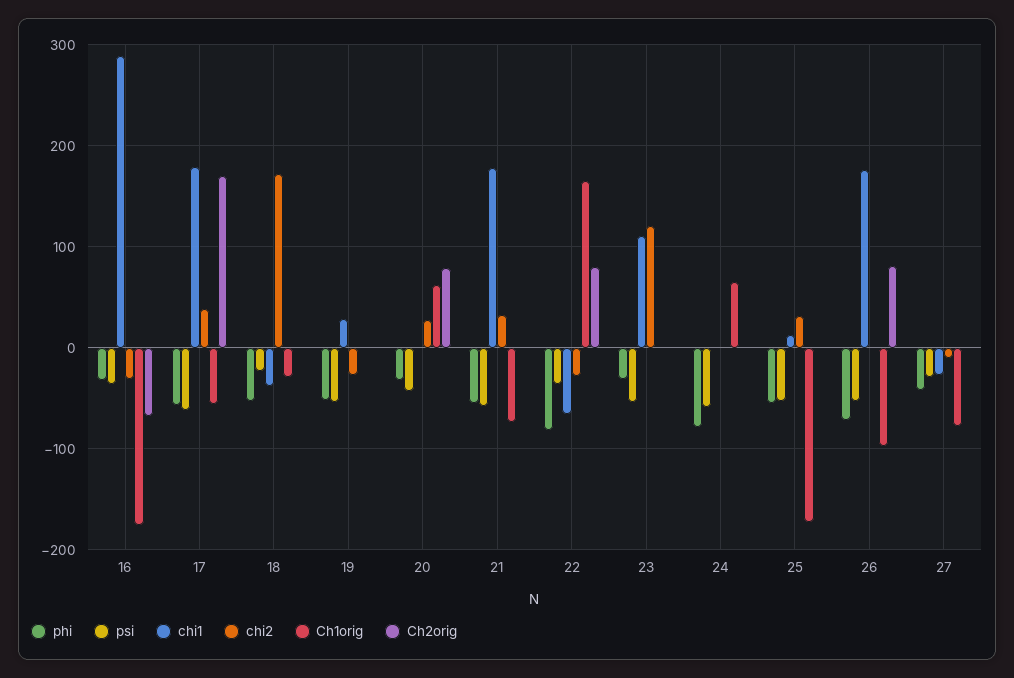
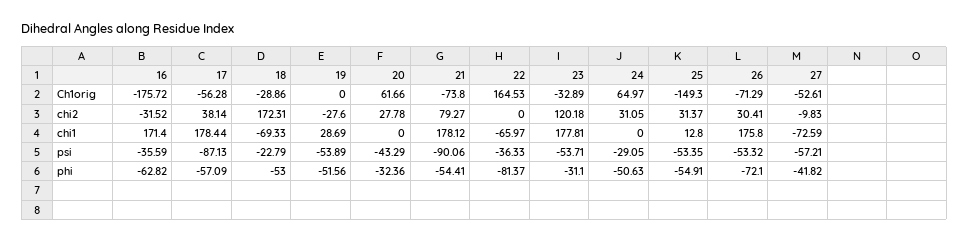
phi, 16: -30 -> -62.82
chi1, 16: 290 -> 171.4
Ch2orig, 16: -70 -> none
psi, 17: -60 -> -87.13
Ch2orig, 17: 170 -> none
chi1, 18: -40 -> -69.33
Ch2orig, 18: 0 -> none
Ch2orig, 19: 0 -> none
Ch2orig, 20: 80 -> none
psi, 21: -60 -> -90.06
chi2, 21: 30 -> 79.27
Ch2orig, 21: 0 -> none
chi2, 22: -30 -> 0
Ch2orig, 22: 80 -> none
chi1, 23: 110 -> 177.81
Ch1orig, 23: 0 -> -32.89
Ch2orig, 23: 0 -> none
phi, 24: -80 -> -50.63
psi, 24: -60 -> -29.05
chi2, 24: 0 -> 31.05
Ch2orig, 24: 0 -> none
Ch1orig, 25: -170 -> -149.3
Ch2orig, 25: 0 -> none
chi2, 26: 0 -> 30.41
Ch1orig, 26: -100 -> -71.29
Ch2orig, 26: 80 -> none
psi, 27: -30 -> -57.21
chi1, 27: -30 -> -72.59
Ch1orig, 27: -80 -> -52.61
Ch2orig, 27: 0 -> none

